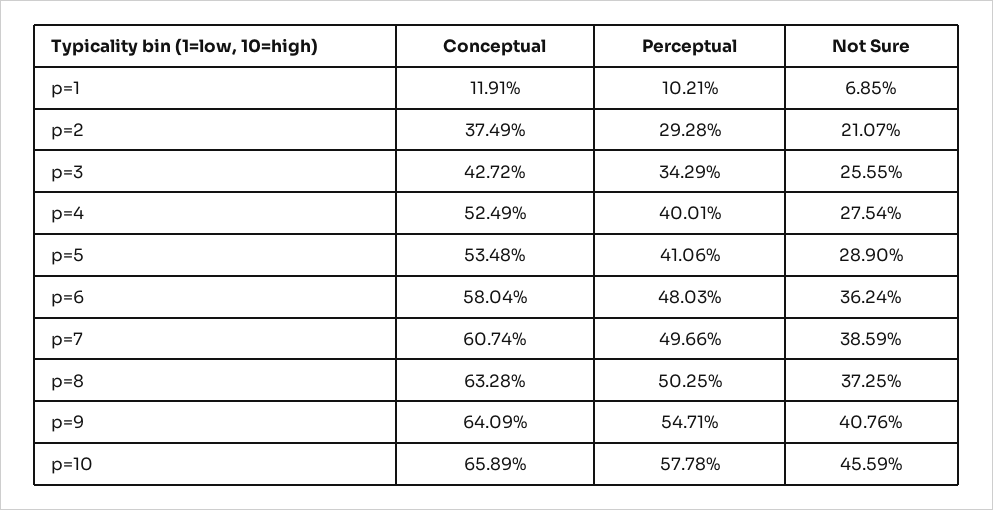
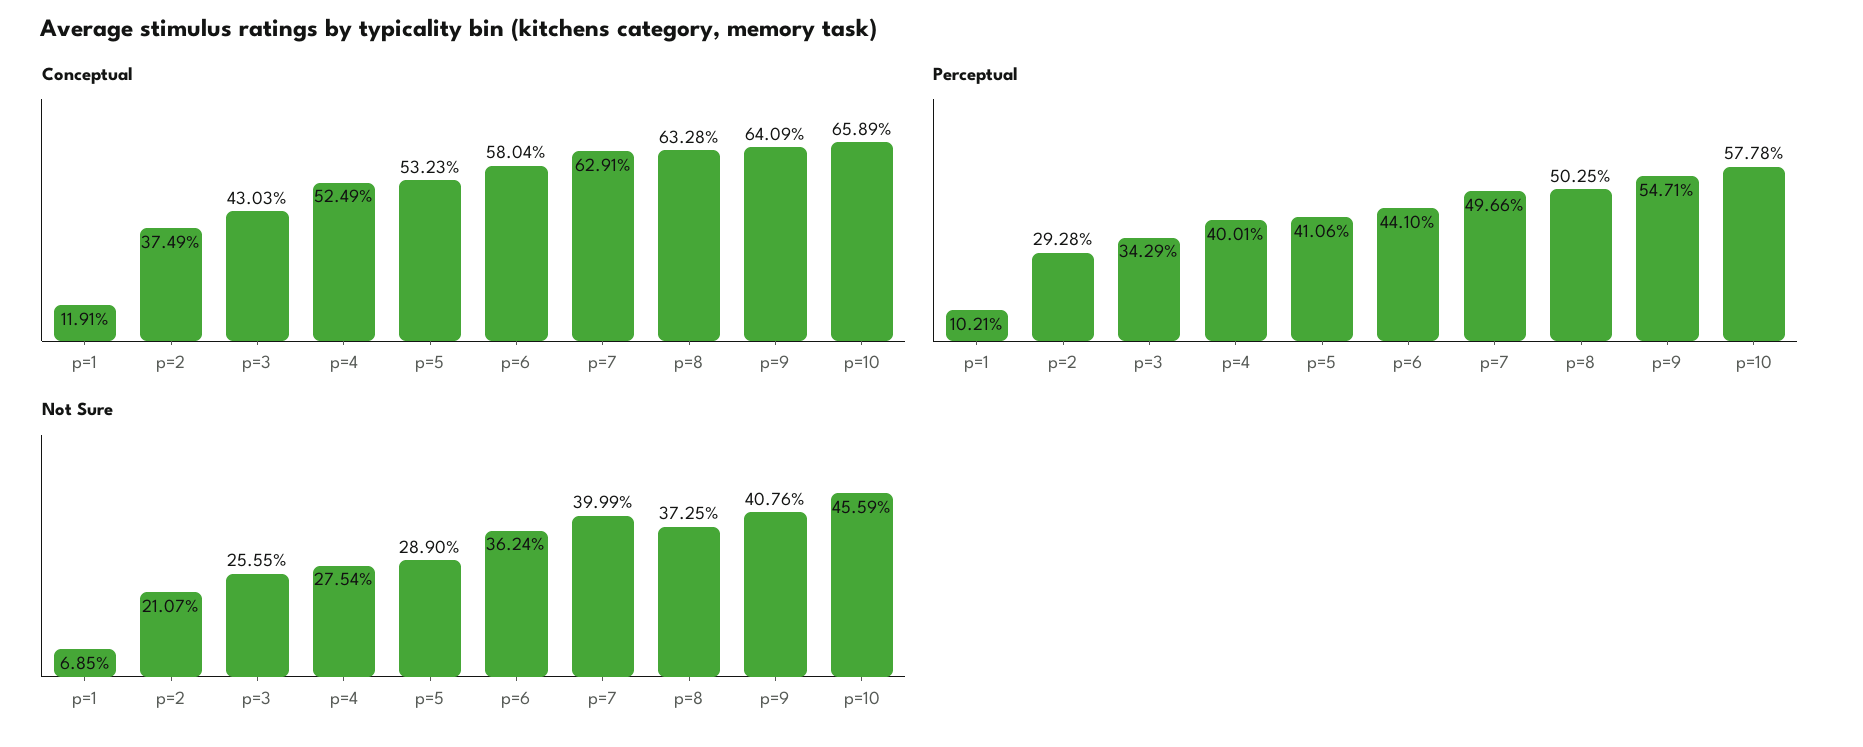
Conceptual, p=3: 42.72 -> 43.03
Conceptual, p=5: 53.48 -> 53.23
Perceptual, p=6: 48.03 -> 44.1
Conceptual, p=7: 60.74 -> 62.91
Not Sure, p=7: 38.59 -> 39.99

